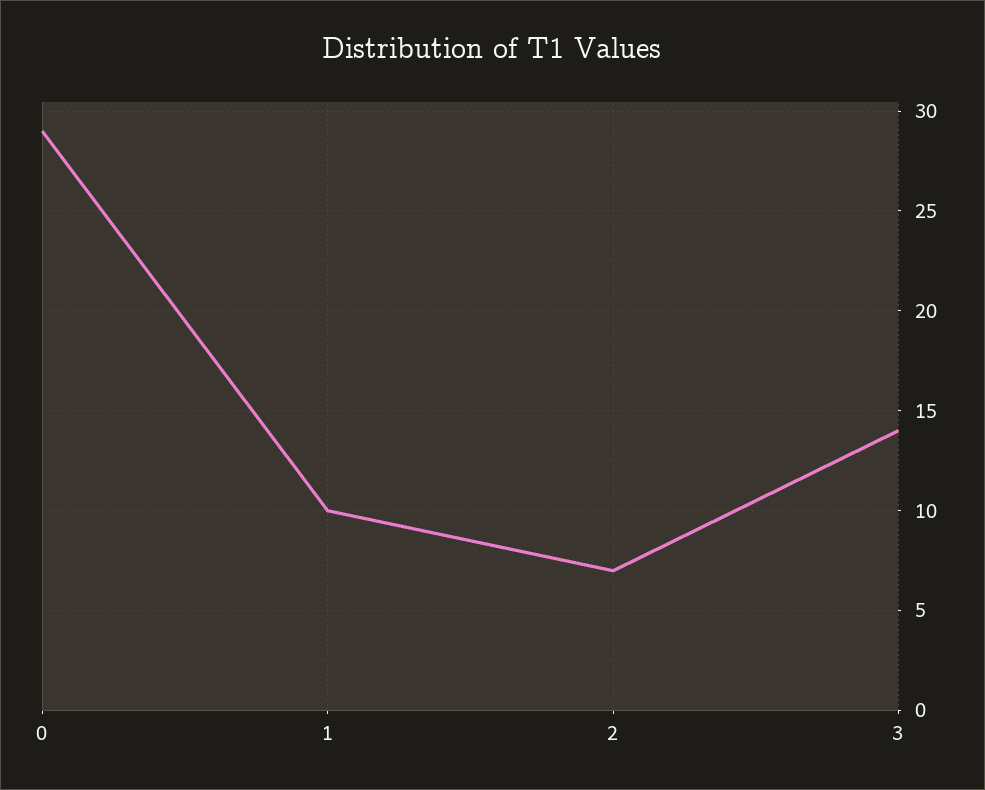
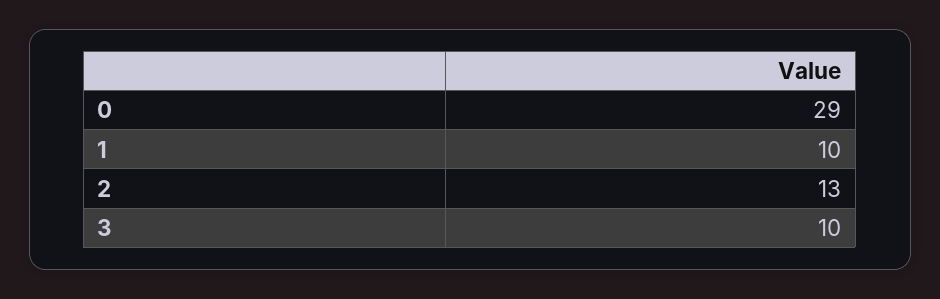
2: 7 -> 13
3: 14 -> 10

